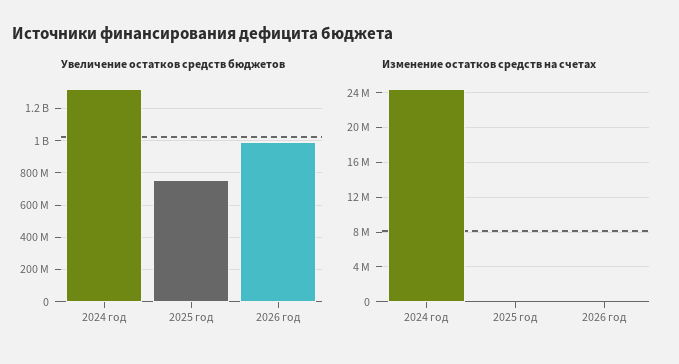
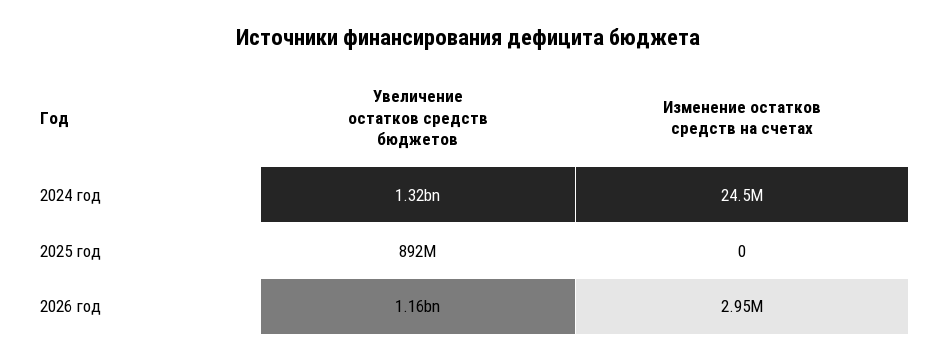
Увеличение остатков средств бюджетов, 2025 год: 750000000 -> 892000000
Увеличение остатков средств бюджетов, 2026 год: 1000000000 -> 1160000000
Изменение остатков средств на счетах, 2026 год: 0 -> 2950000

